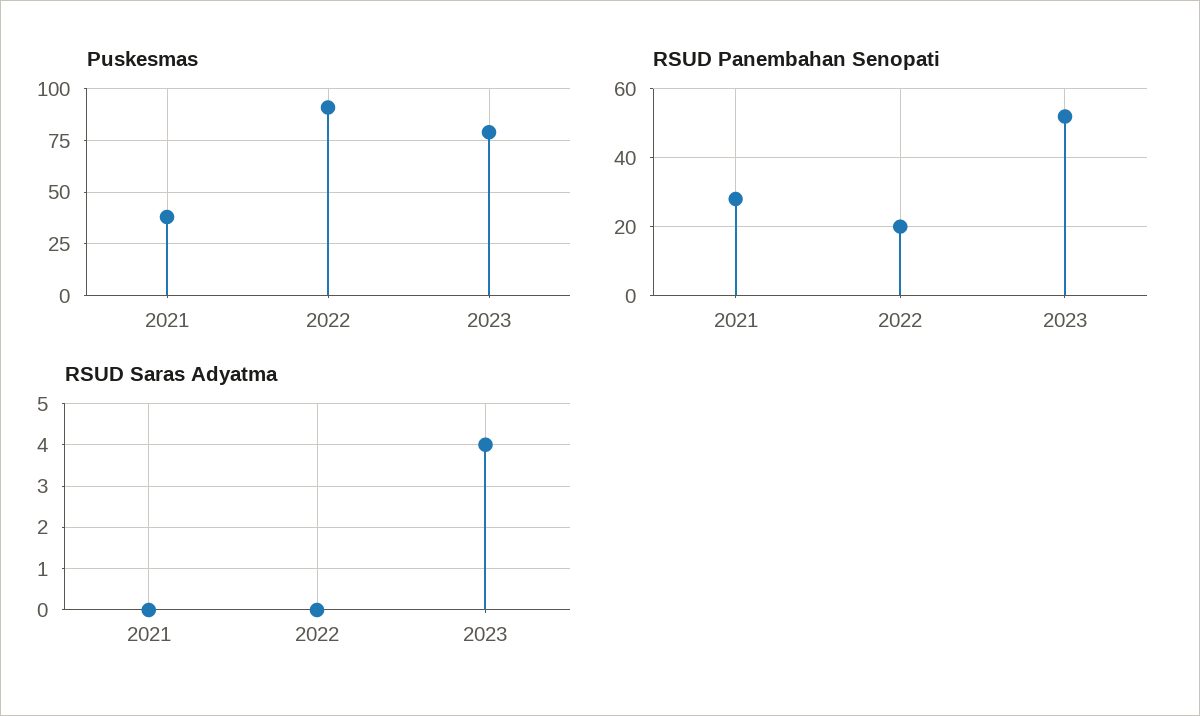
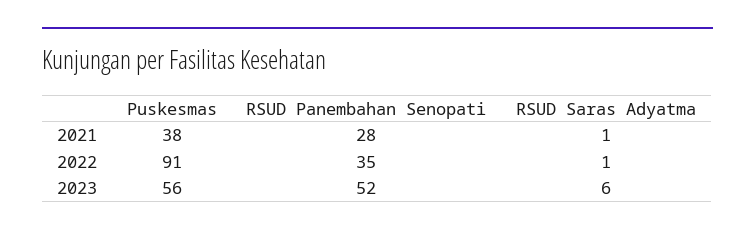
Puskesmas, 2023: 80 -> 56
RSUD Panembahan Senopati, 2022: 20 -> 35
RSUD Saras Adyatma, 2021: 0 -> 1
RSUD Saras Adyatma, 2022: 0 -> 1
RSUD Saras Adyatma, 2023: 4 -> 6

